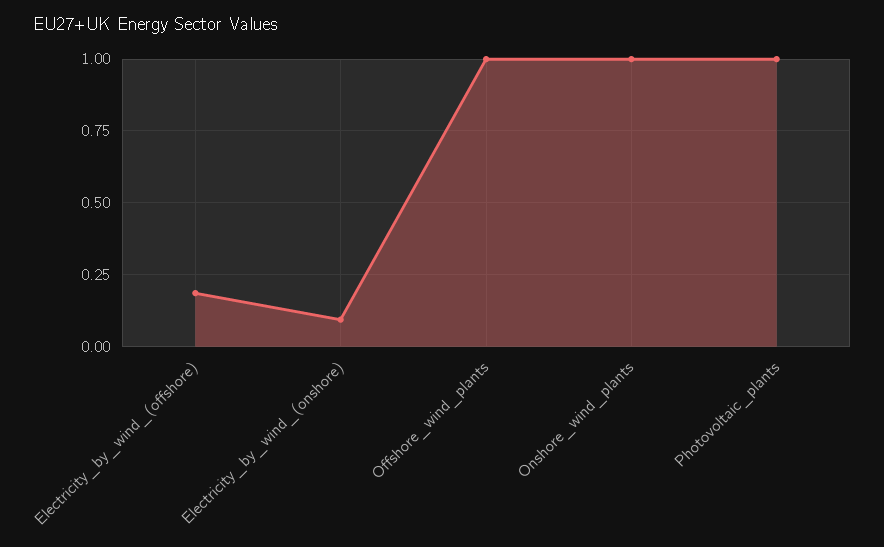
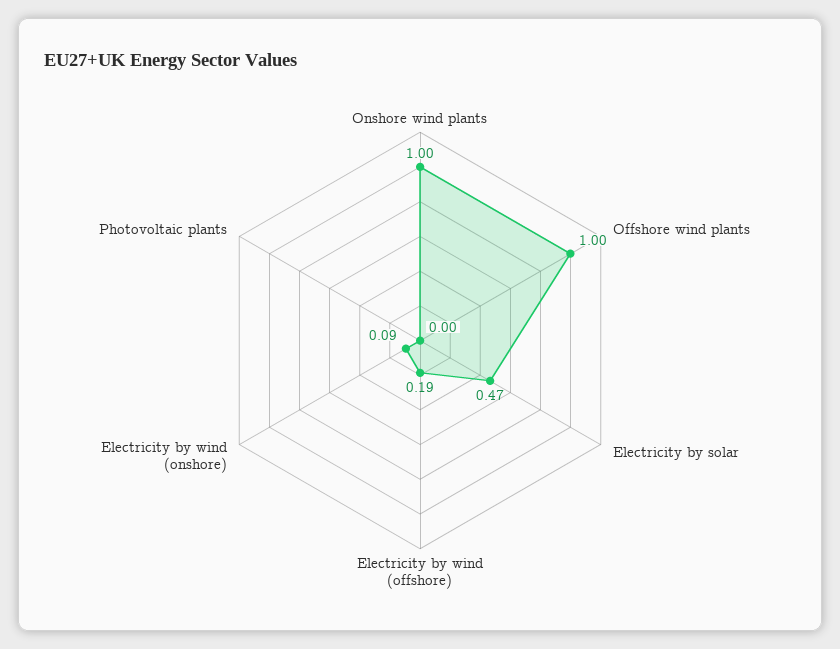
Photovoltaic_plants: 1 -> 0
Electricity by solar: none -> 0.47

